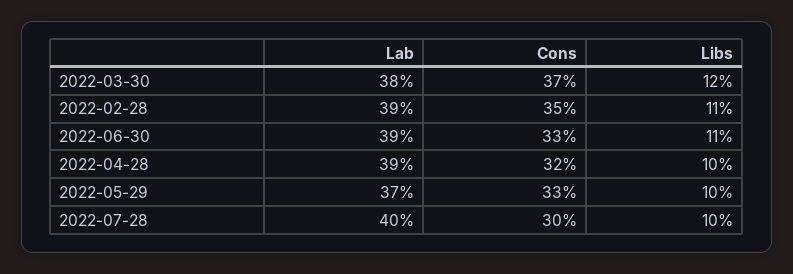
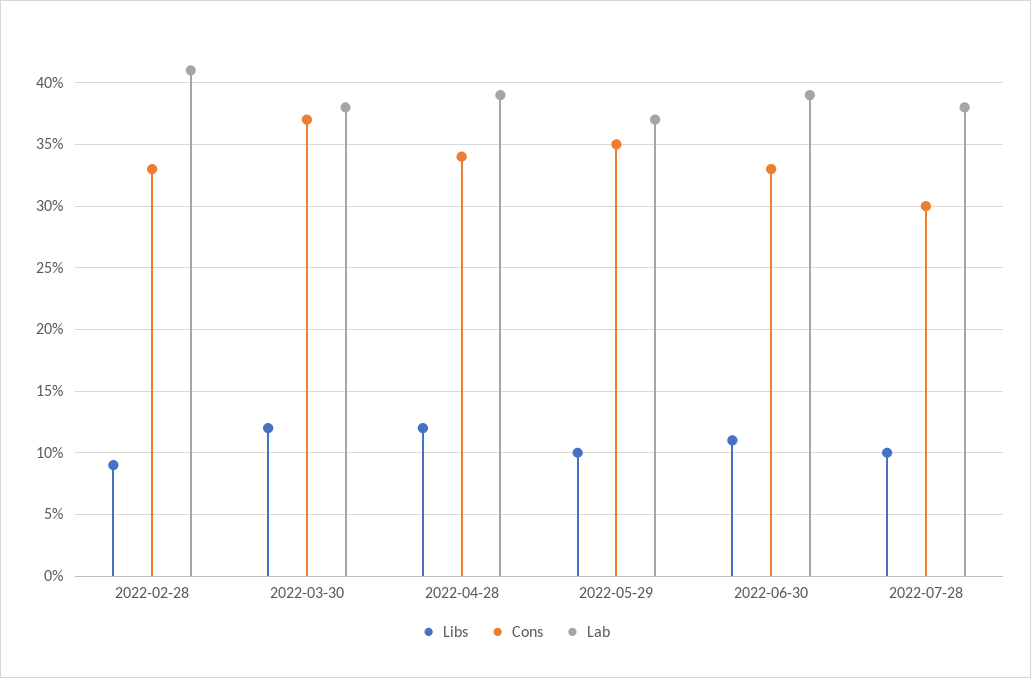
Lab, 2022-02-28: 39 -> 41
Cons, 2022-02-28: 35 -> 33
Libs, 2022-02-28: 11 -> 9
Cons, 2022-04-28: 32 -> 34
Libs, 2022-04-28: 10 -> 12
Cons, 2022-05-29: 33 -> 35
Lab, 2022-07-28: 40 -> 38

